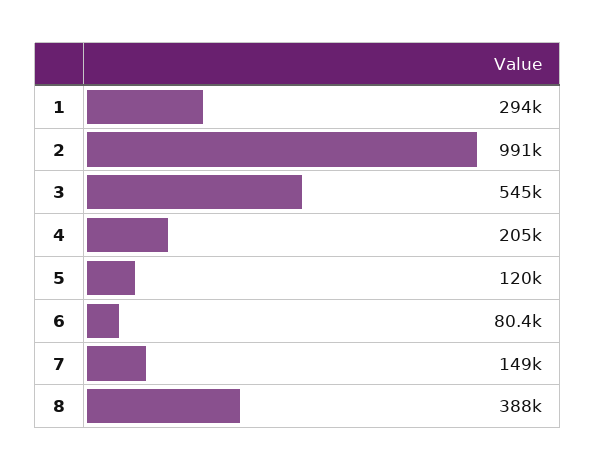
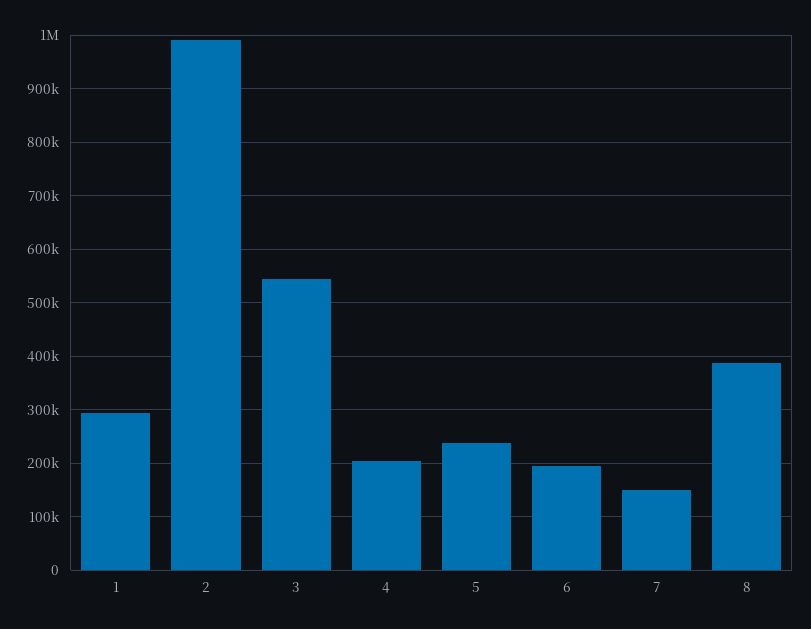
5: 120000 -> 240000
6: 80400 -> 200000

